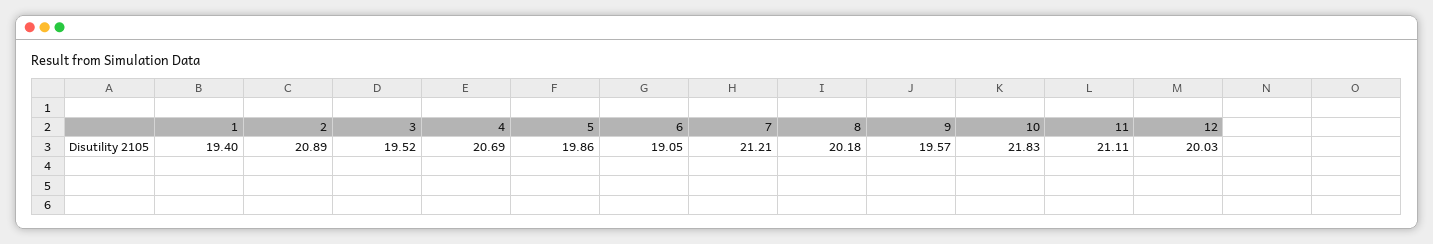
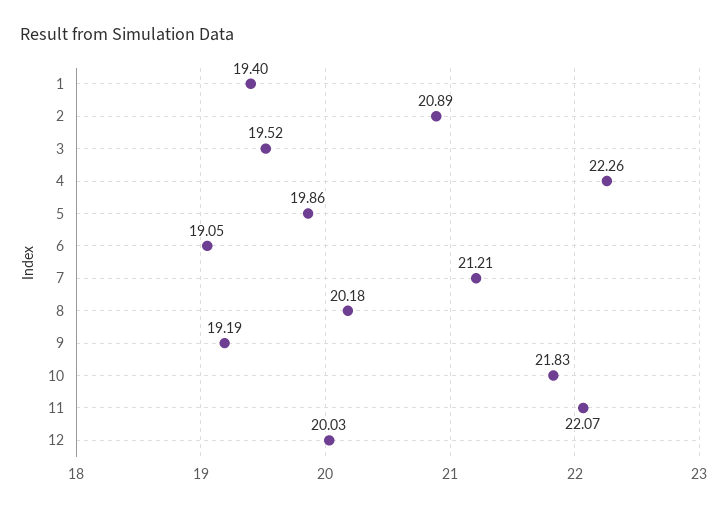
4: 20.69 -> 22.26
9: 19.57 -> 19.19
11: 21.11 -> 22.07

